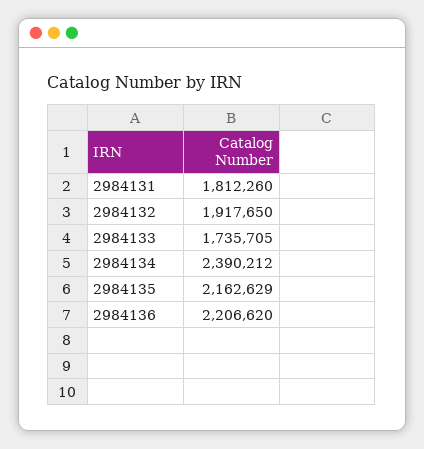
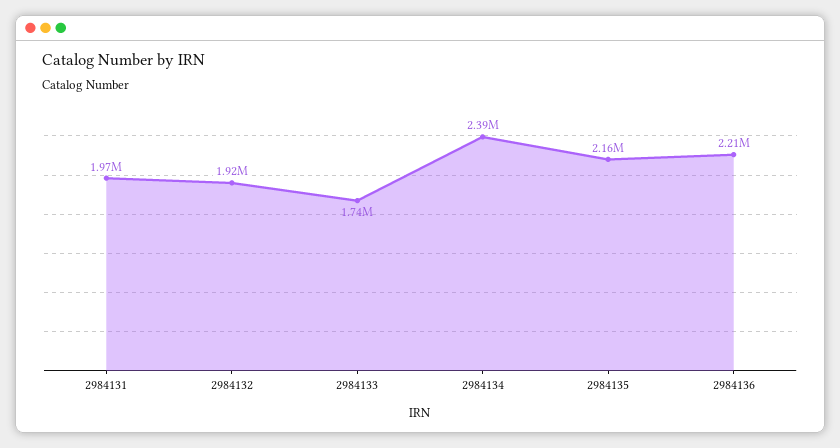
2984131: 1812260 -> 1970000

